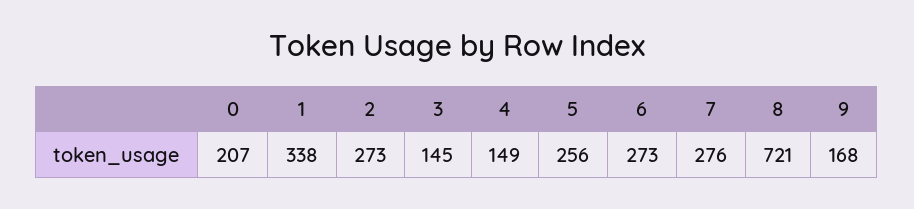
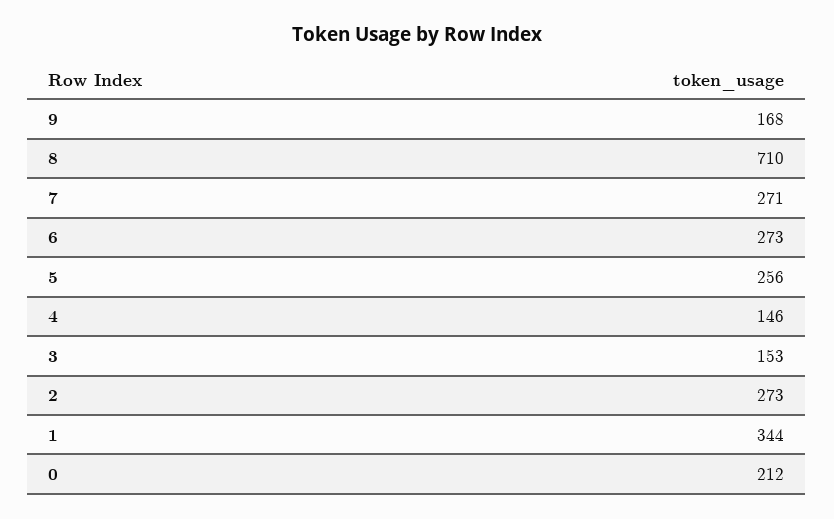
0: 207 -> 212
1: 338 -> 344
3: 145 -> 153
4: 149 -> 146
7: 276 -> 271
8: 721 -> 710

